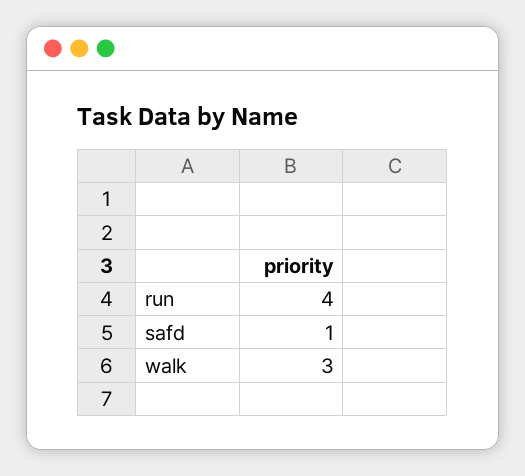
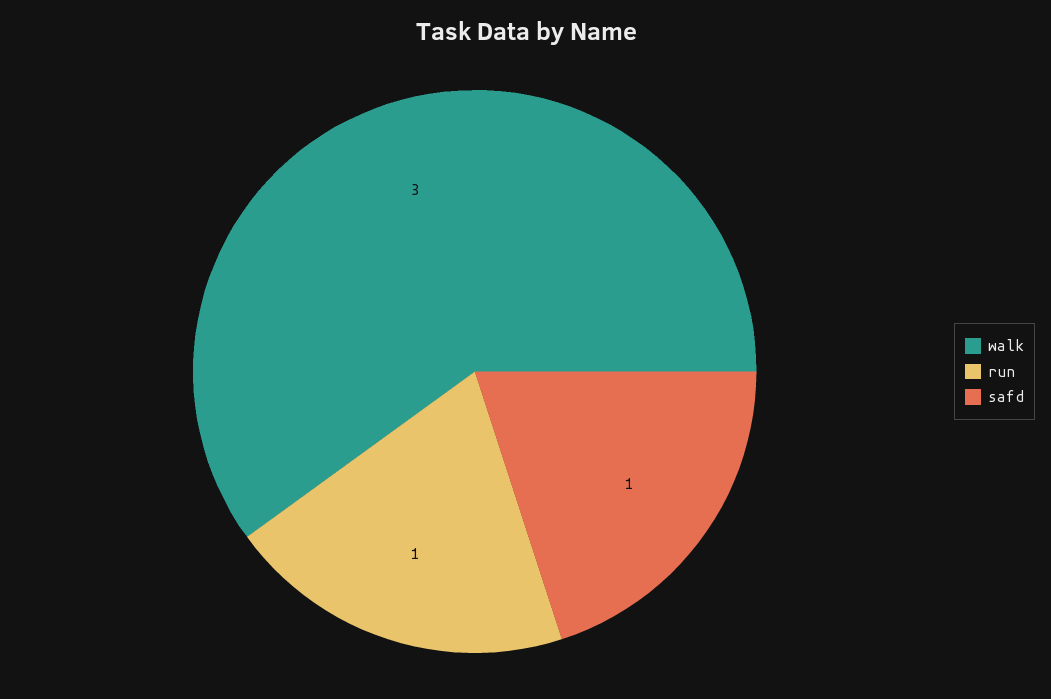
run: 4 -> 1

